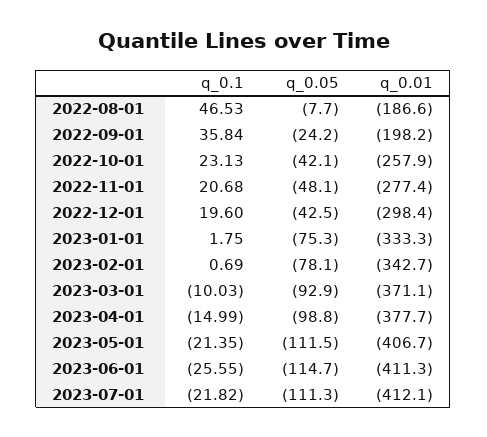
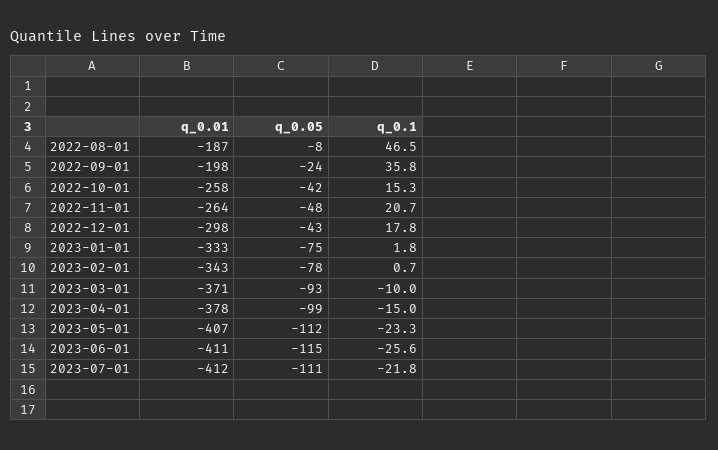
q_0.1, 2022-10-01: 23.13 -> 15.3
q_0.01, 2022-11-01: -277.4 -> -264
q_0.1, 2022-12-01: 19.6 -> 17.8
q_0.1, 2023-05-01: -21.35 -> -23.3

